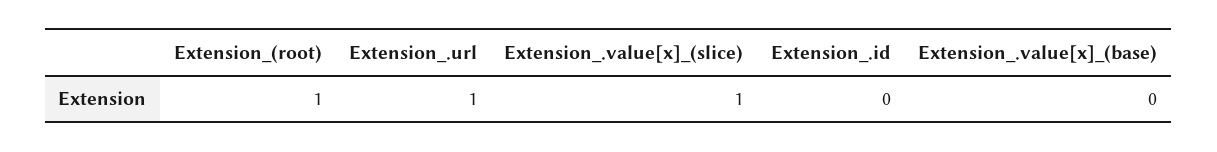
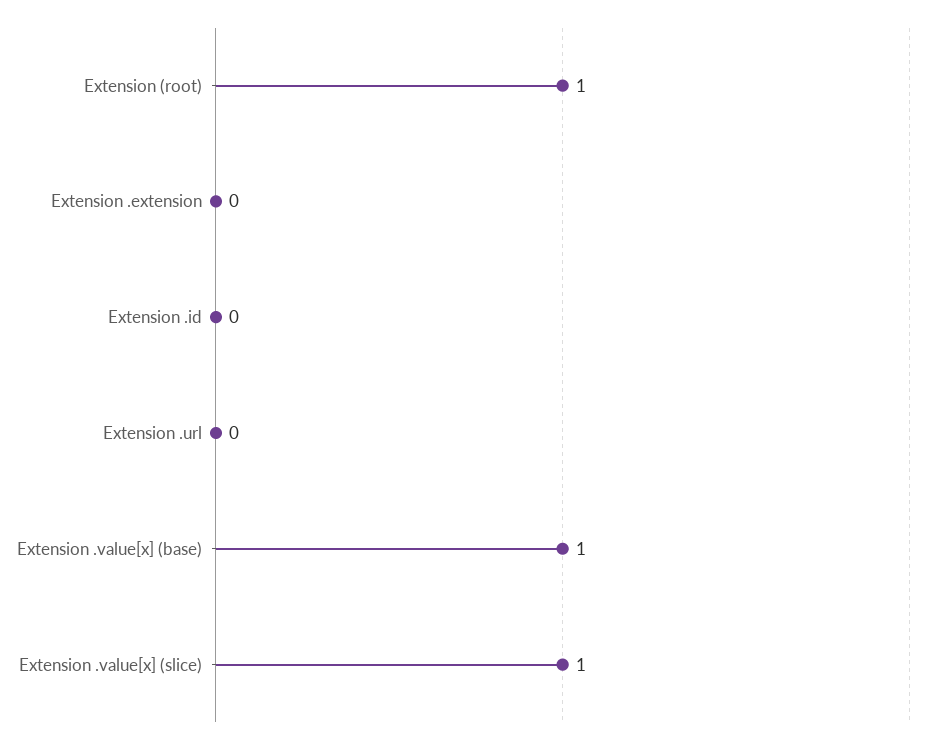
Extension_.url: 1 -> 0
Extension_.value[x]_(base): 0 -> 1
Extension .extension: none -> 0

